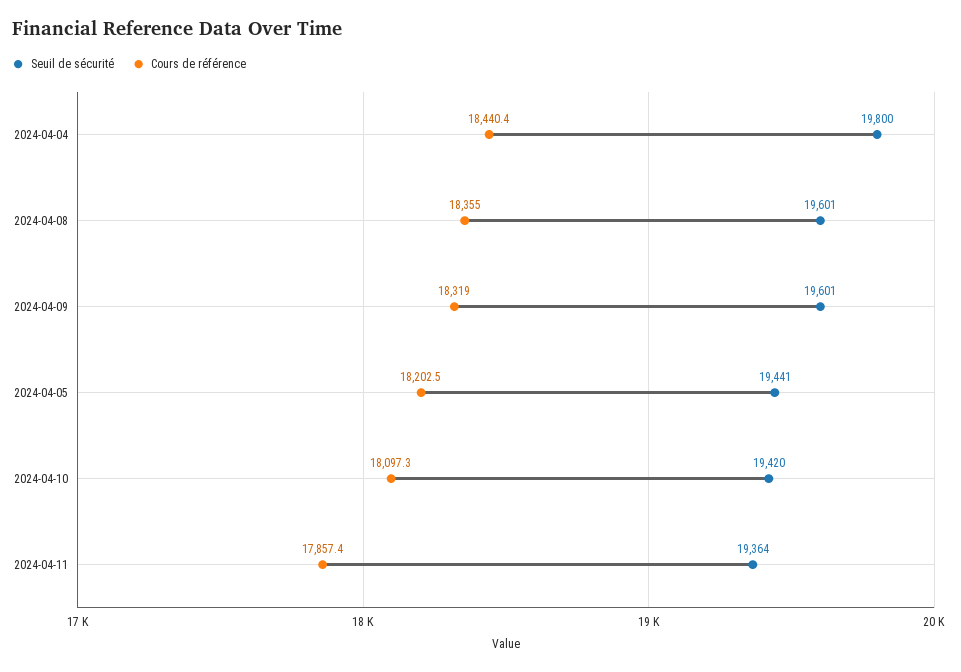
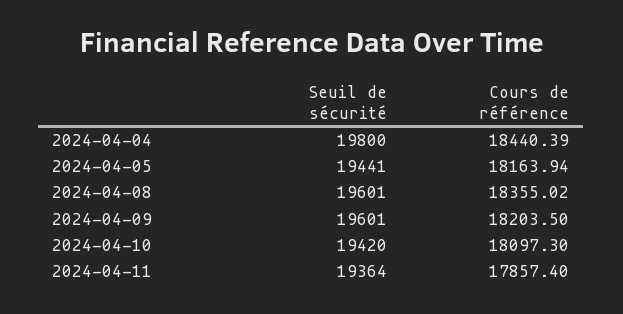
Cours de référence, 2024-04-09: 18319 -> 18203.5
Cours de référence, 2024-04-05: 18202.5 -> 18163.94

